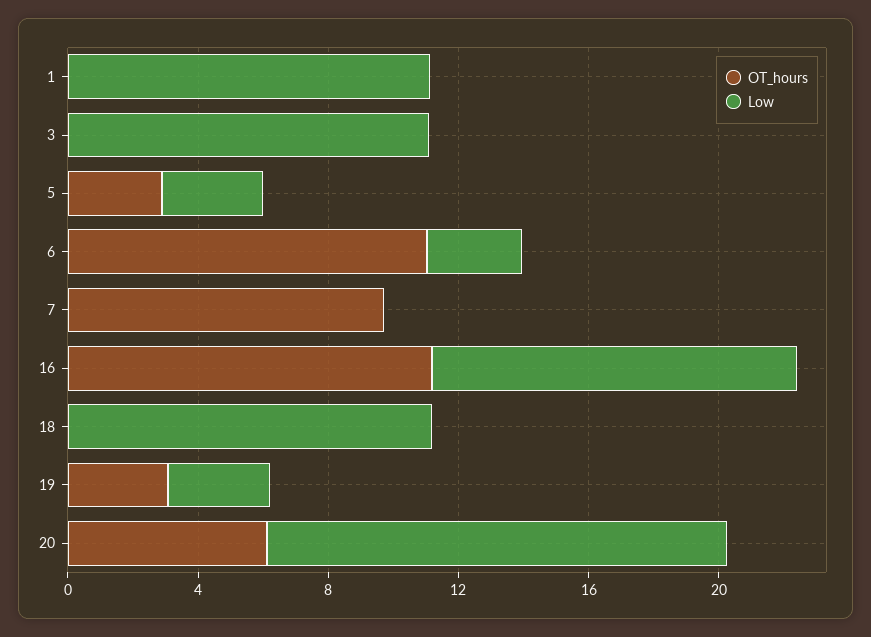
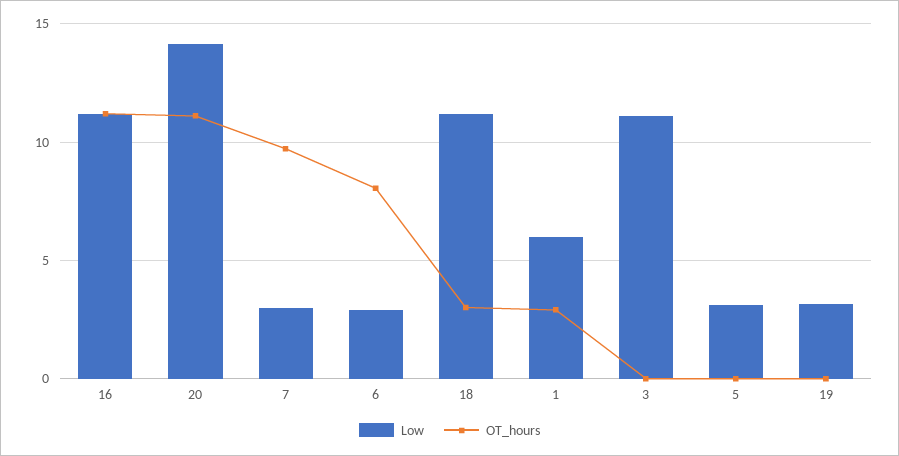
OT_hours, 1: 0 -> 3
Low, 1: 11 -> 6
OT_hours, 5: 3 -> 0
OT_hours, 6: 11 -> 8
Low, 7: 0 -> 3
OT_hours, 18: 0 -> 3
OT_hours, 19: 3 -> 0
OT_hours, 20: 6 -> 11

